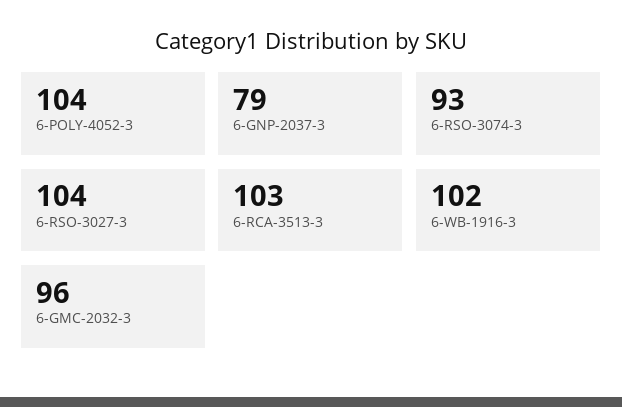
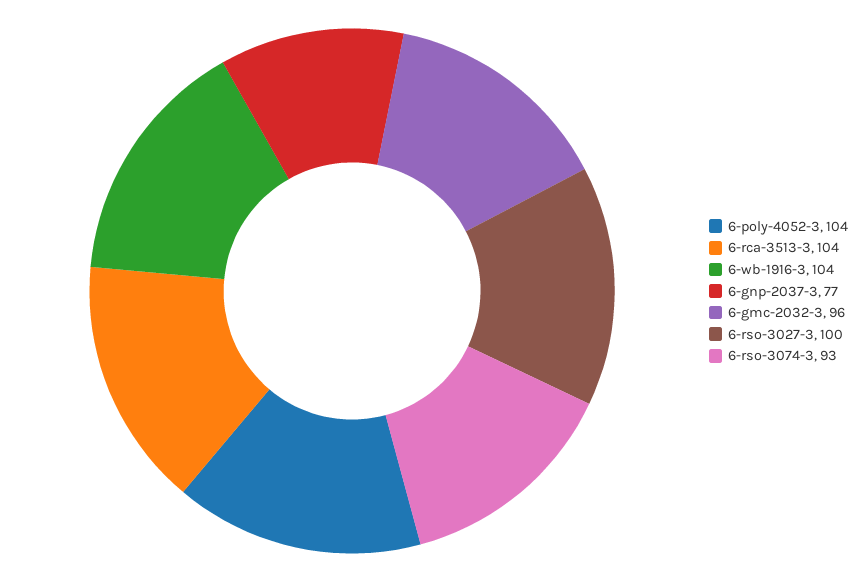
6-GNP-2037-3: 79 -> 77
6-RSO-3027-3: 104 -> 100
6-RCA-3513-3: 103 -> 104
6-WB-1916-3: 102 -> 104

